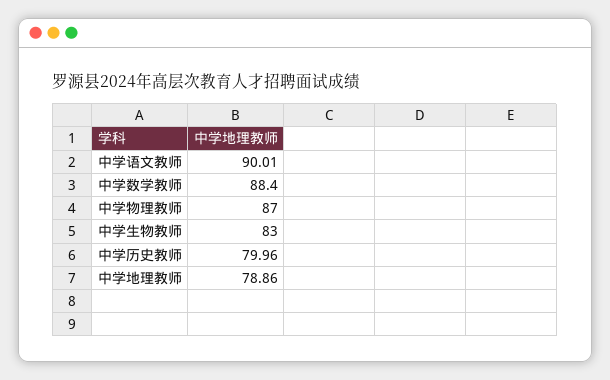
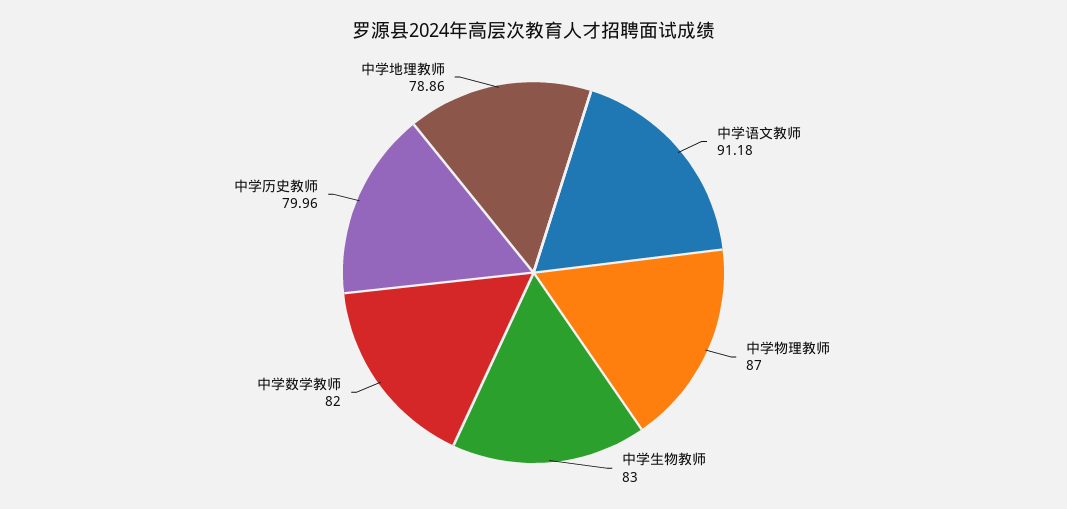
中学语文教师: 90.01 -> 91.18
中学数学教师: 88.4 -> 82

